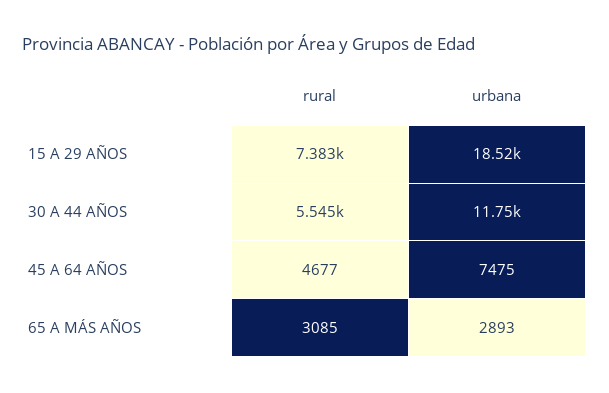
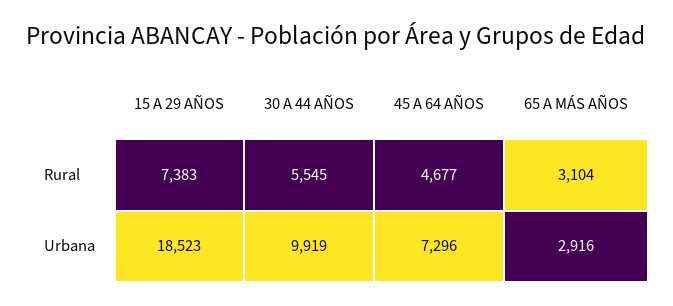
urbana, 30 A 44 AÑOS: 11750 -> 9919
urbana, 45 A 64 AÑOS: 7475 -> 7296
rural, 65 A MÁS AÑOS: 3085 -> 3104
urbana, 65 A MÁS AÑOS: 2893 -> 2916

